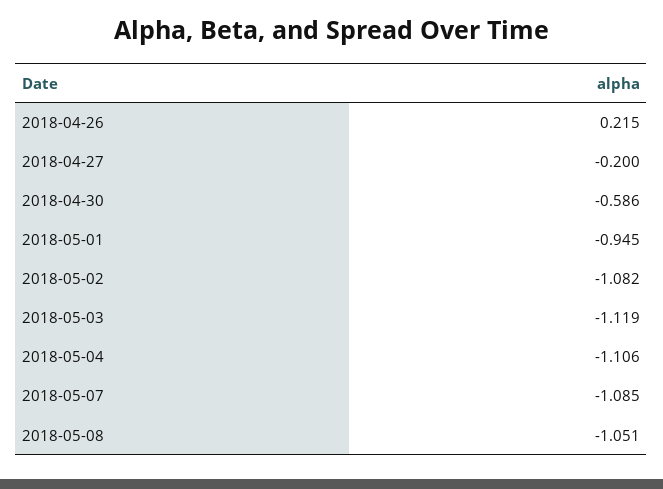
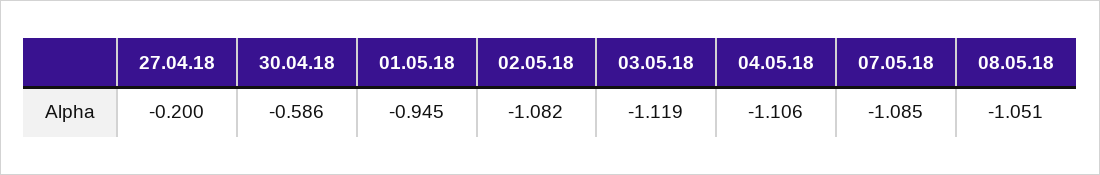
2018-04-26: 0.215 -> none

